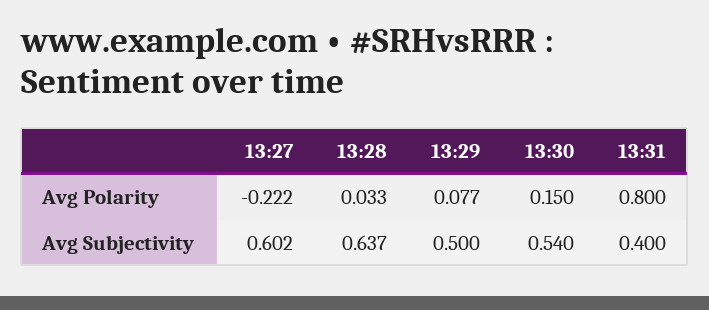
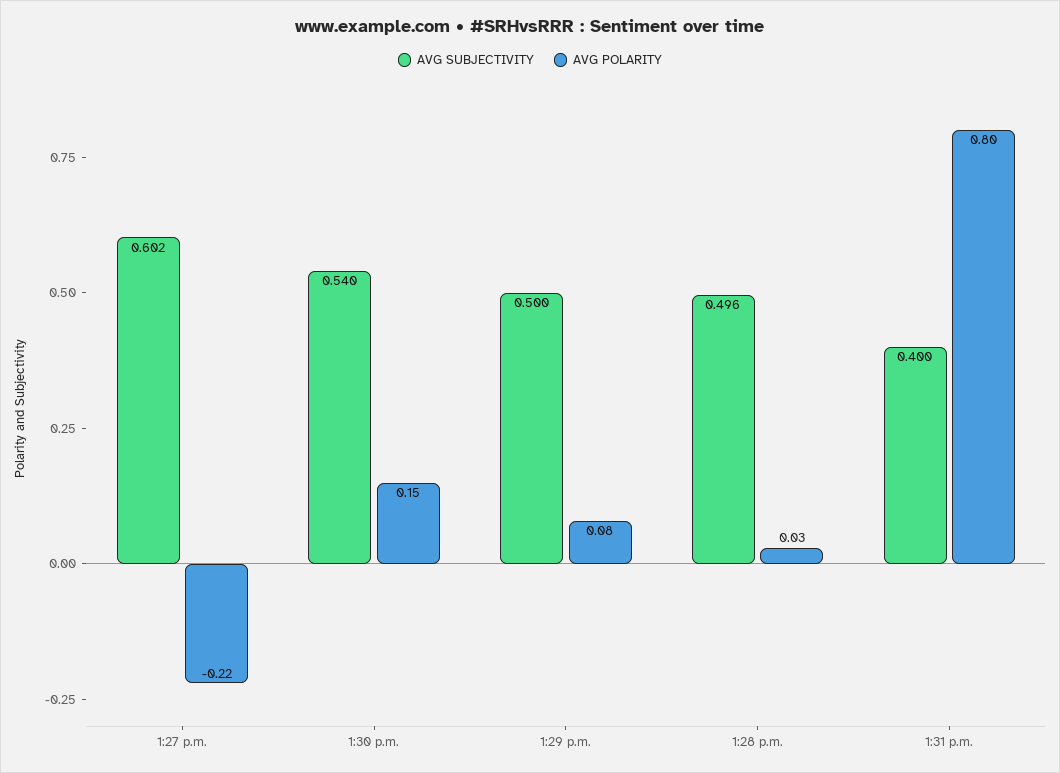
Avg Subjectivity, 13:28: 0.637 -> 0.496

